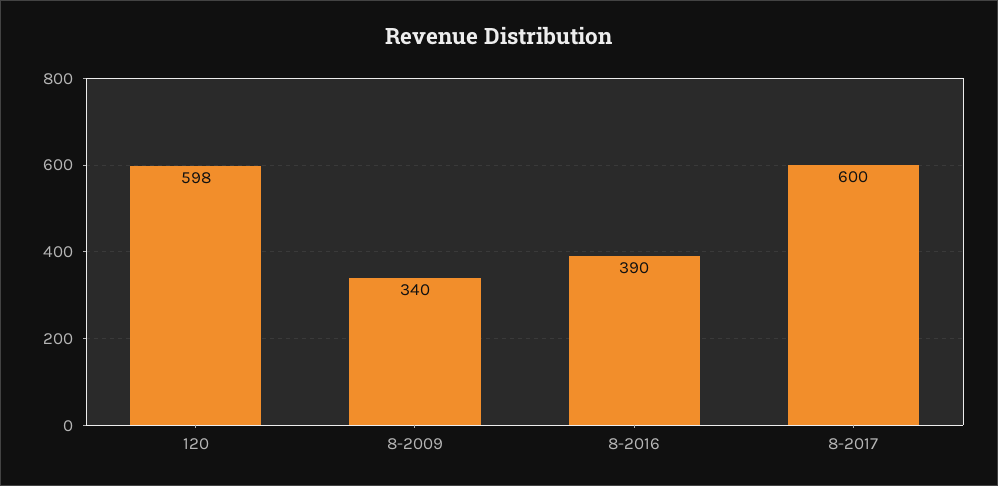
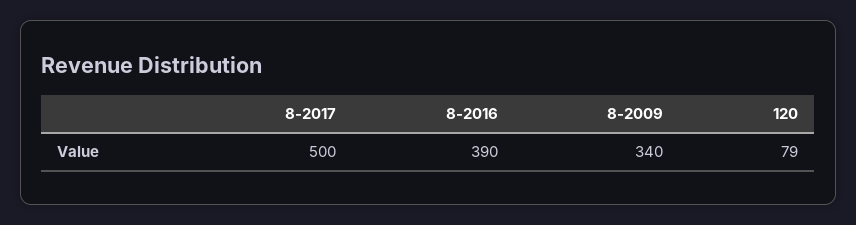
120: 598 -> 79
8-2017: 600 -> 500

